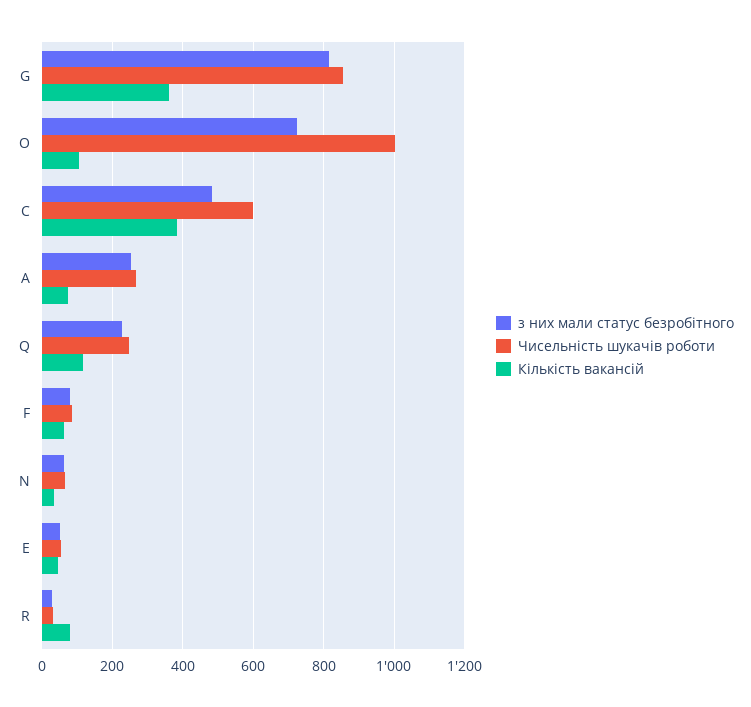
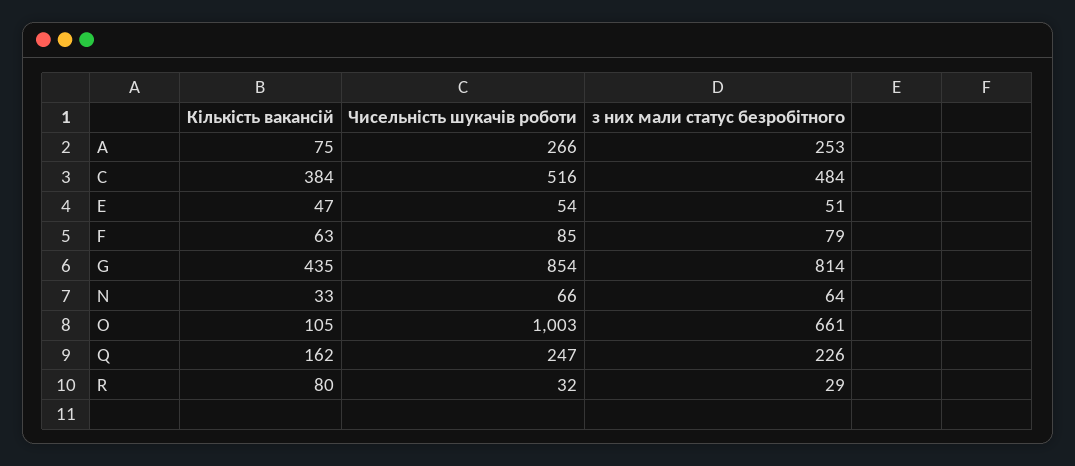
Кількість вакансій, G: 360 -> 435
з них мали статус безробітного, O: 720 -> 661
Чисельність шукачів роботи, C: 600 -> 516
Кількість вакансій, Q: 120 -> 162

